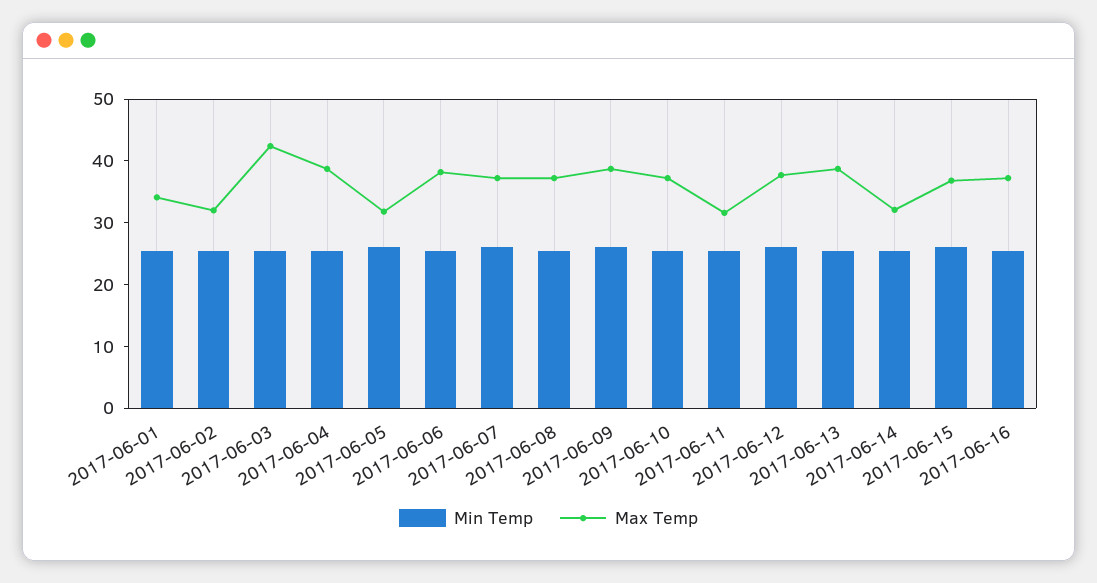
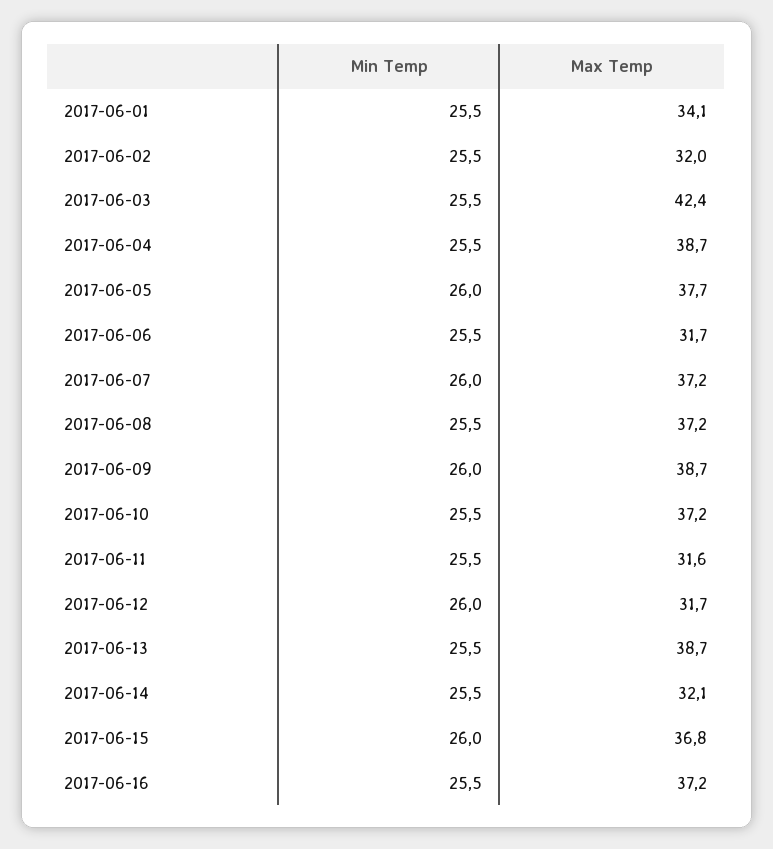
Max Temp, 2017-06-05: 32 -> 37.7
Max Temp, 2017-06-06: 38 -> 31.7
Max Temp, 2017-06-12: 38 -> 31.7

